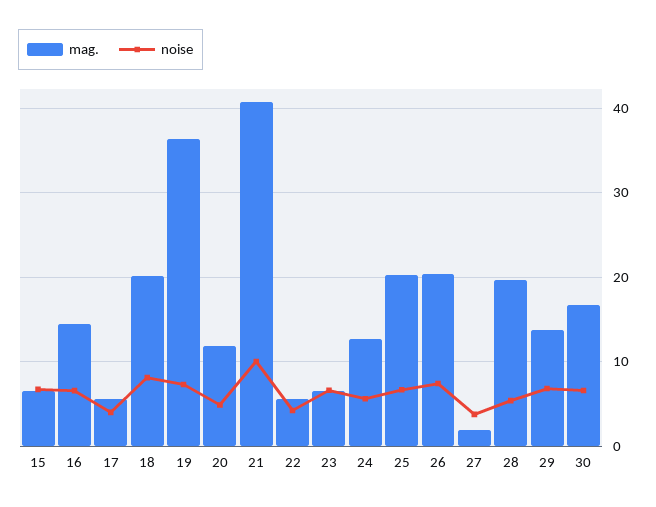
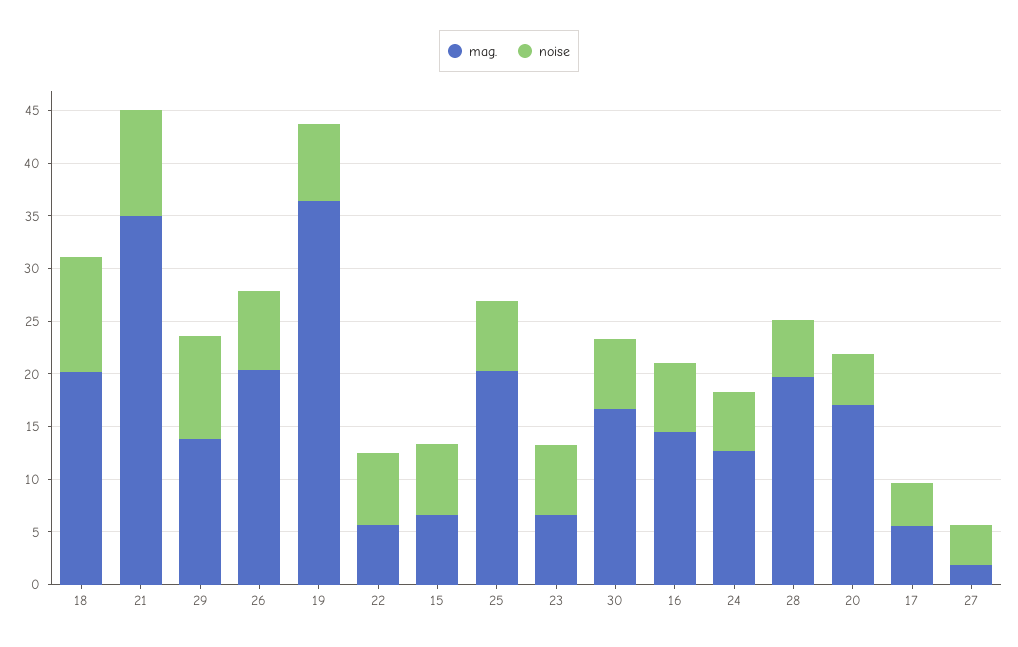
noise, 18: 8 -> 11
mag., 20: 12 -> 17
mag., 21: 41 -> 35
noise, 22: 4 -> 7
noise, 29: 7 -> 10

